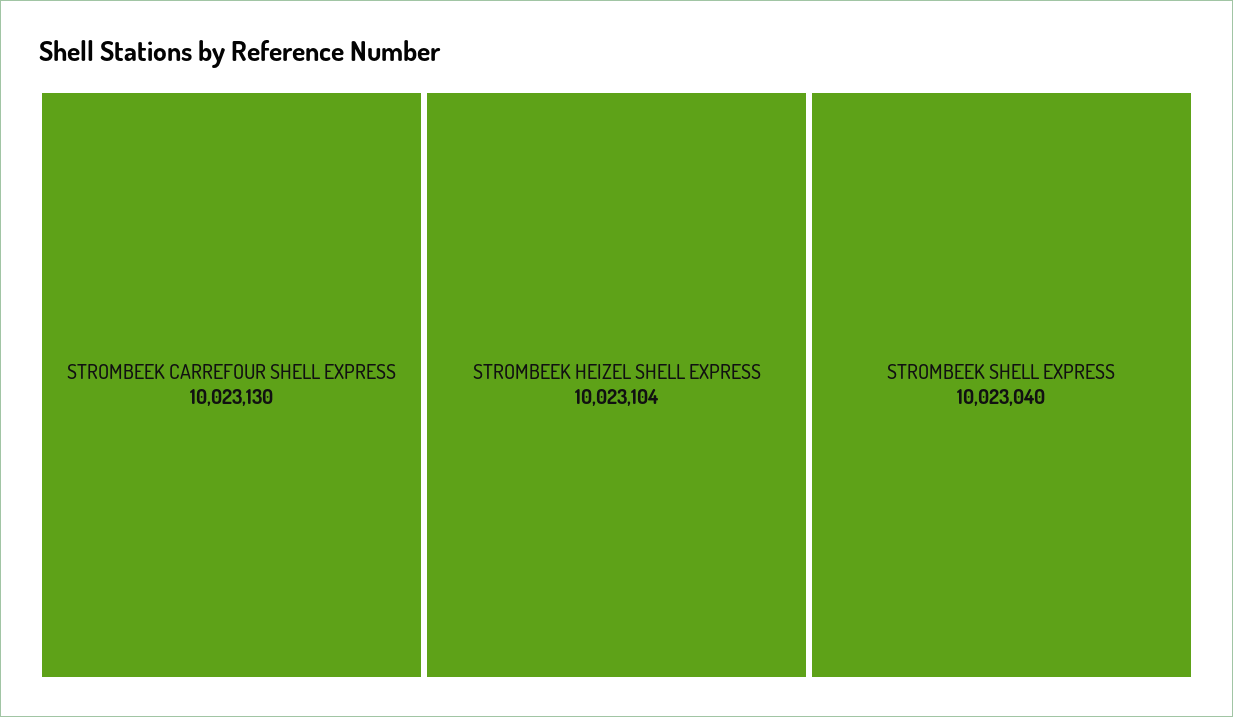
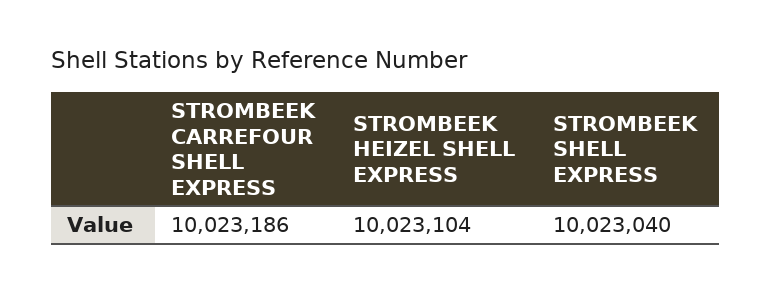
STROMBEEK CARREFOUR SHELL EXPRESS: 10023130 -> 10023186

